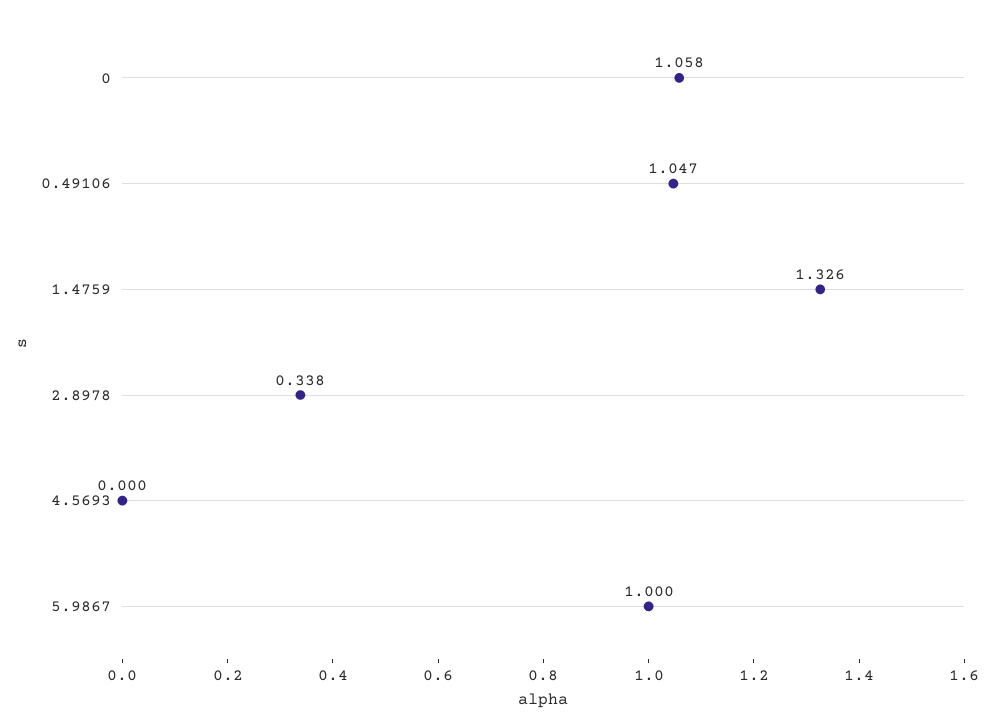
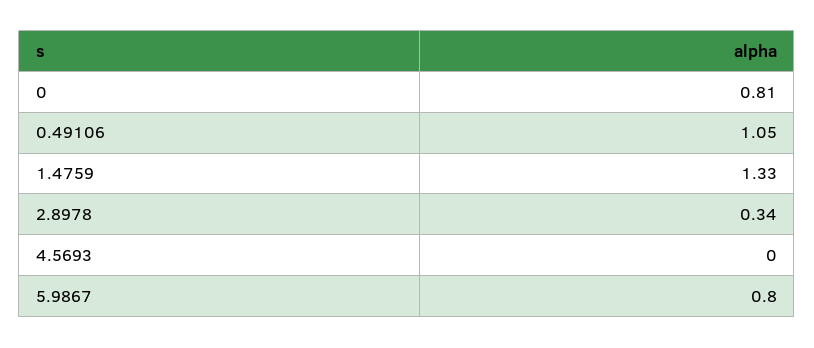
0: 1.058 -> 0.81
5.9867: 1 -> 0.8

